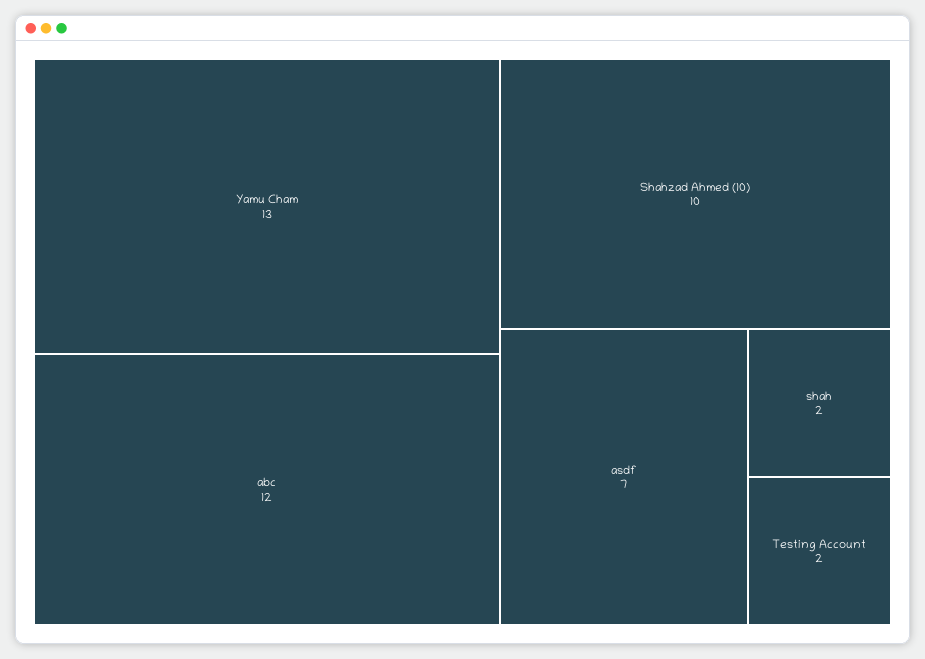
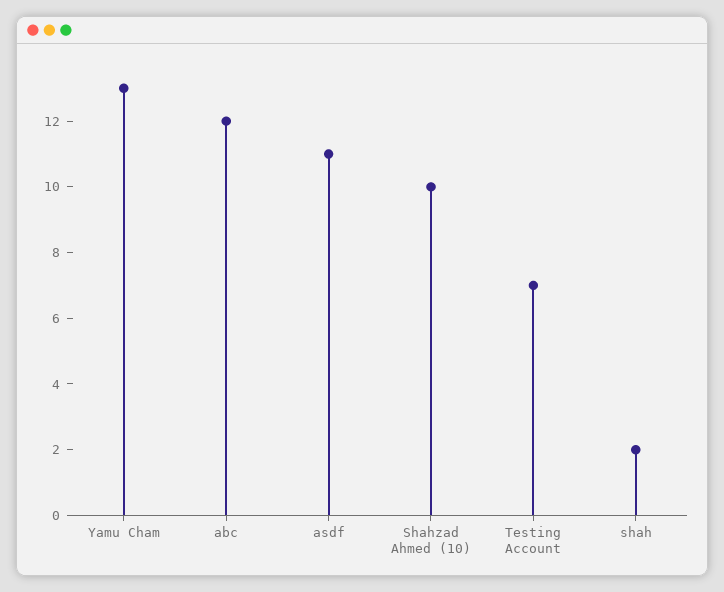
asdf: 7 -> 11
Testing Account: 2 -> 7

